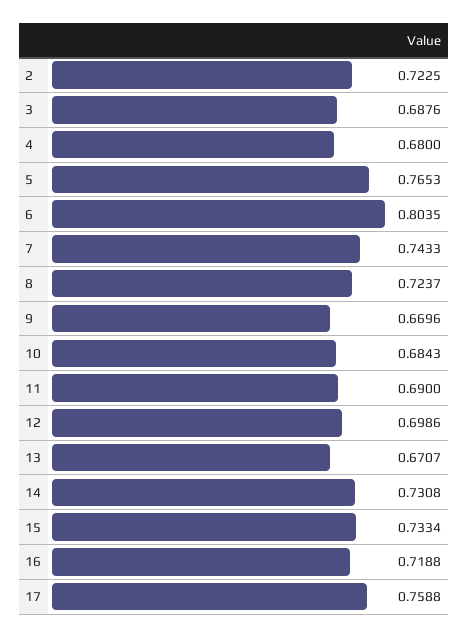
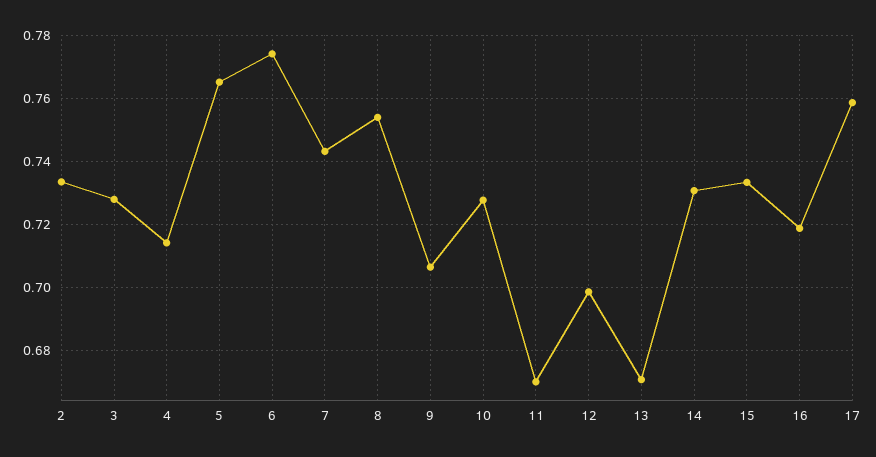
2: 0.7225 -> 0.734
3: 0.6876 -> 0.728
4: 0.68 -> 0.714
6: 0.8035 -> 0.774
8: 0.7237 -> 0.754
9: 0.6696 -> 0.706
10: 0.6843 -> 0.728
11: 0.69 -> 0.67

